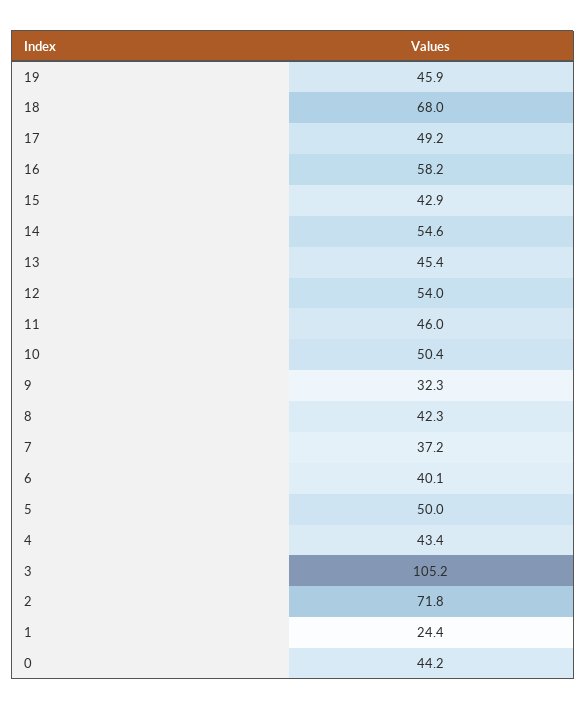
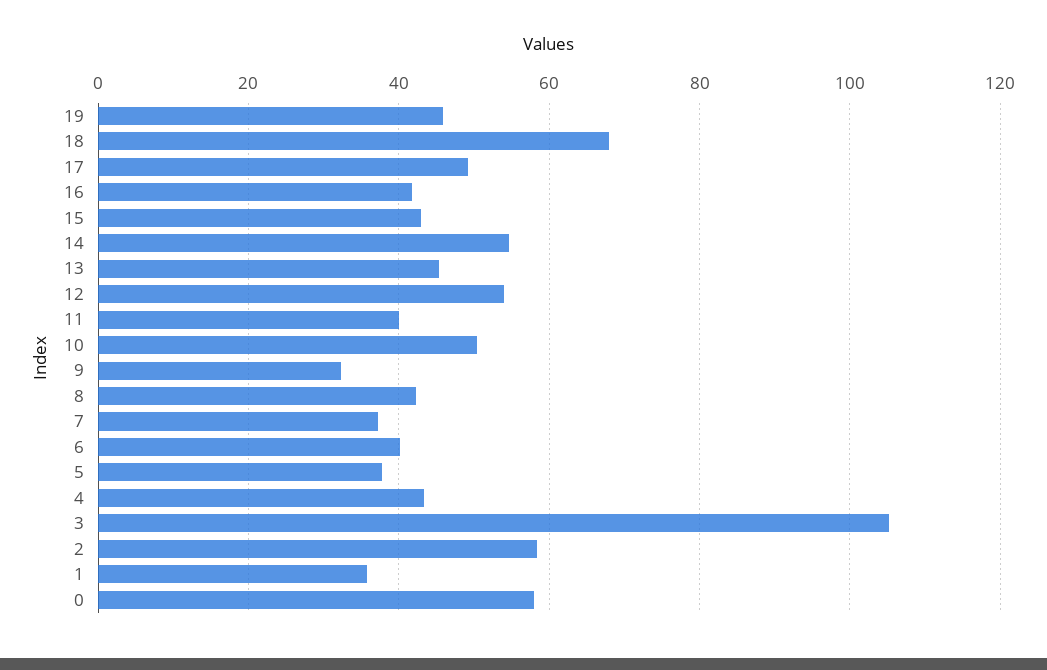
16: 58.2 -> 42
11: 46 -> 40
5: 50 -> 38
2: 71.8 -> 58
1: 24.4 -> 36
0: 44.2 -> 58

